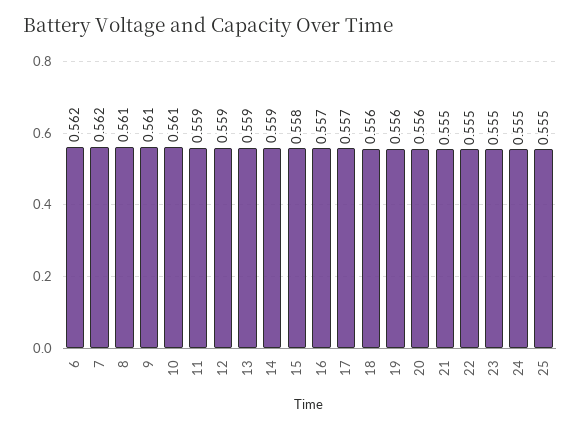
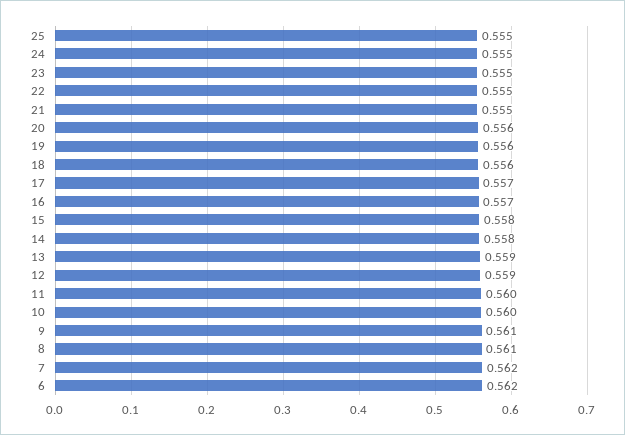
10: 0.561 -> 0.56
11: 0.559 -> 0.56
14: 0.559 -> 0.558

